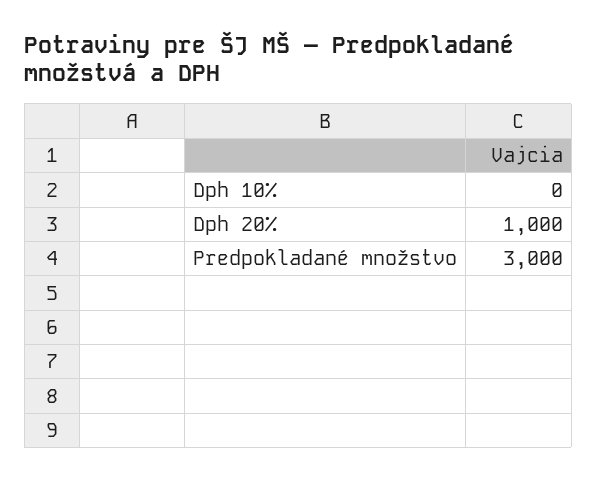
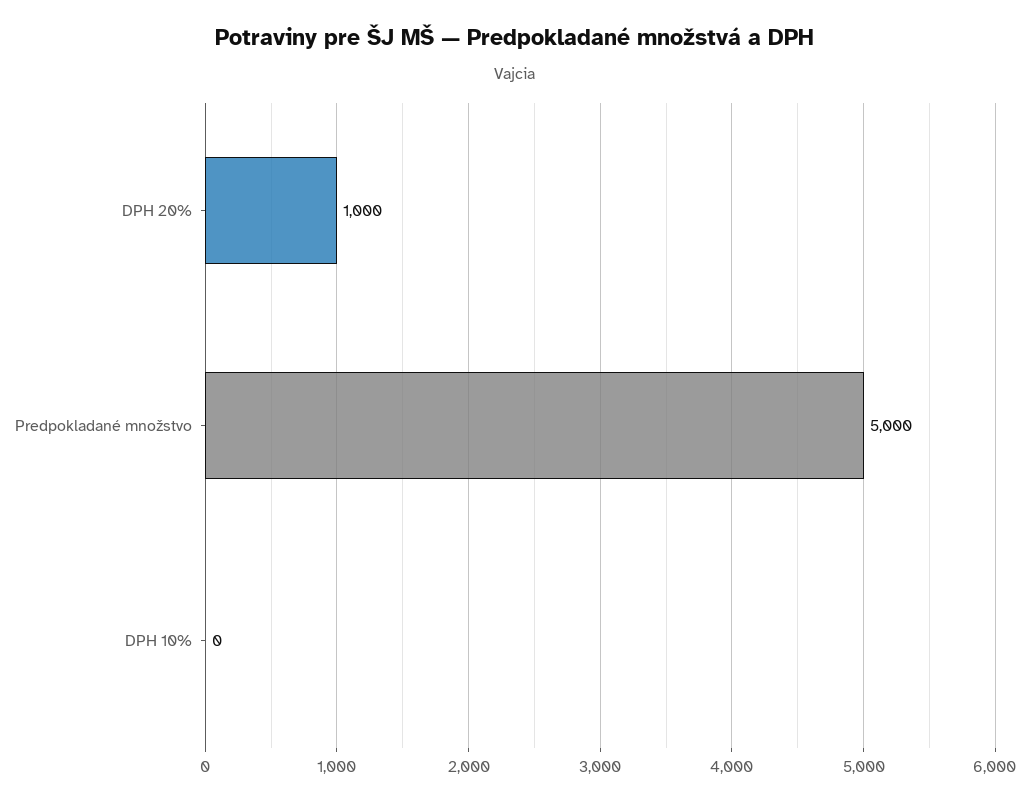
Predpokladané množstvo: 3000 -> 5000

